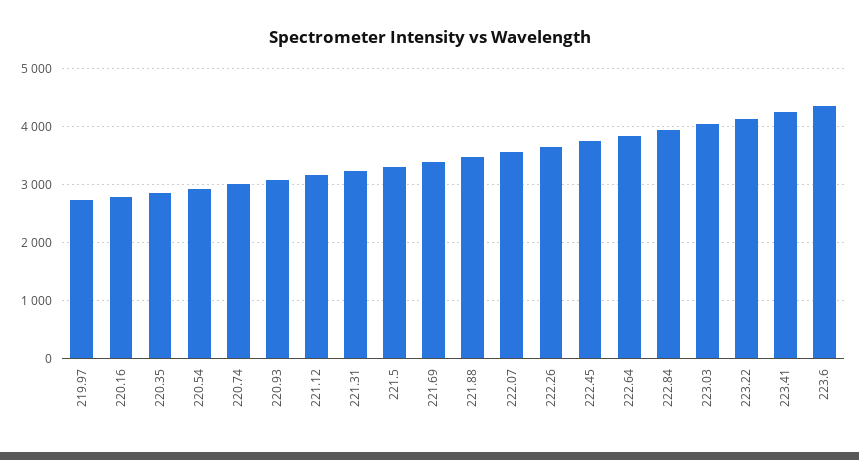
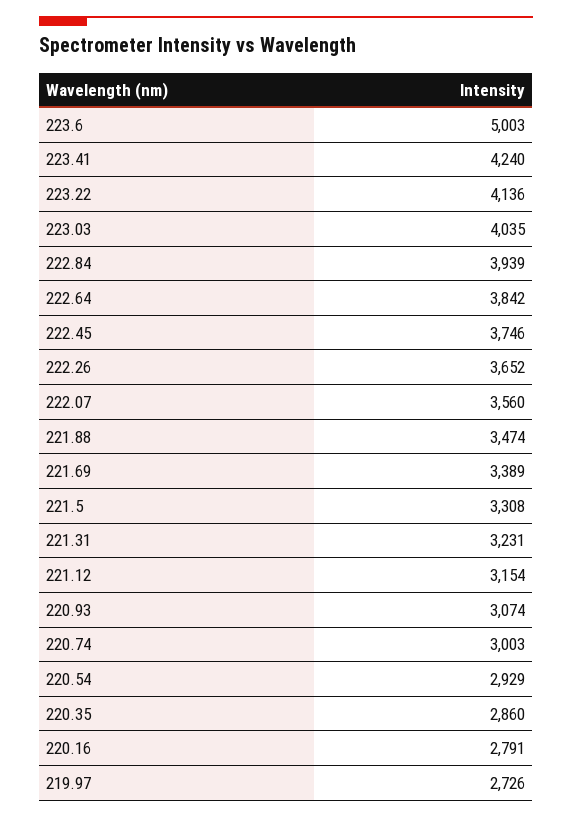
223.6: 4400 -> 5003

